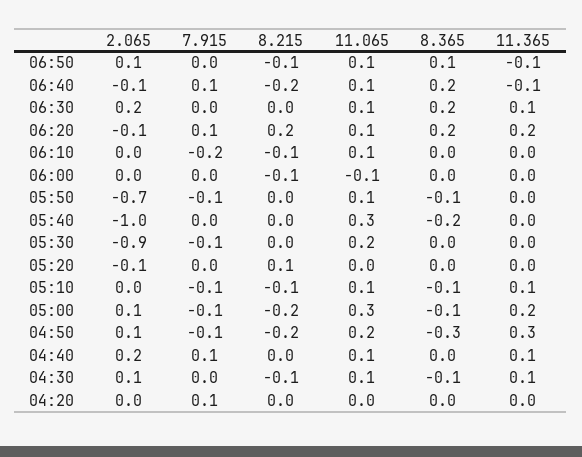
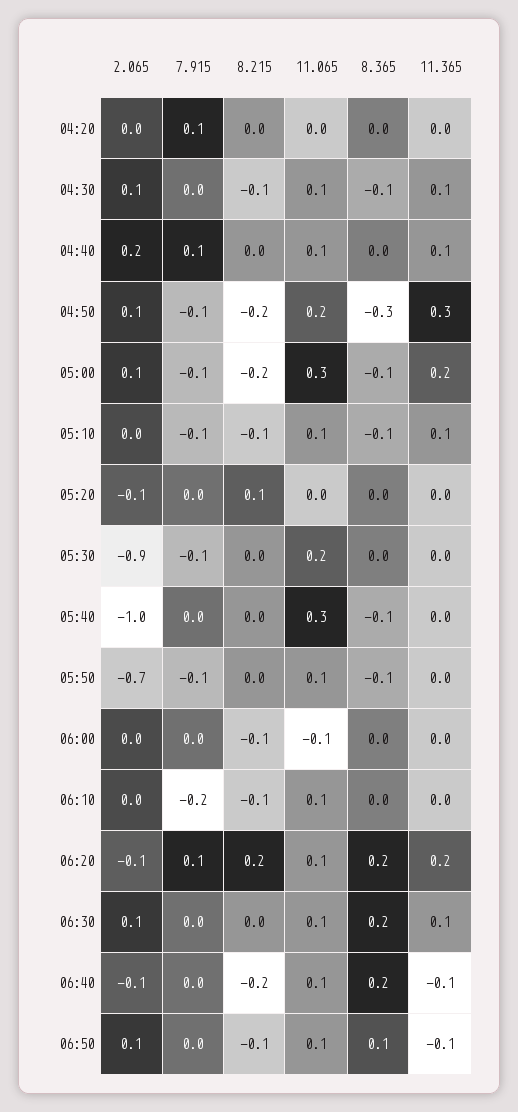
7.915, 06:40: 0.1 -> 0
2.065, 06:30: 0.2 -> 0.1
8.365, 05:40: -0.2 -> -0.1

